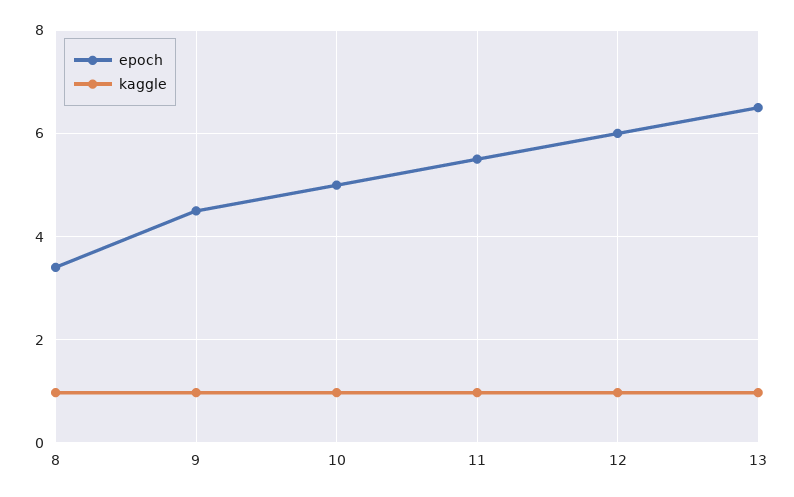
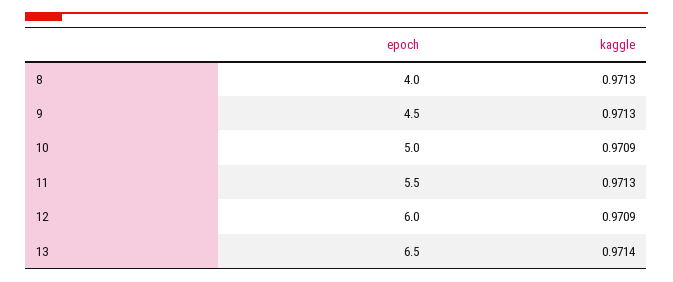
epoch, 8: 3.4 -> 4

